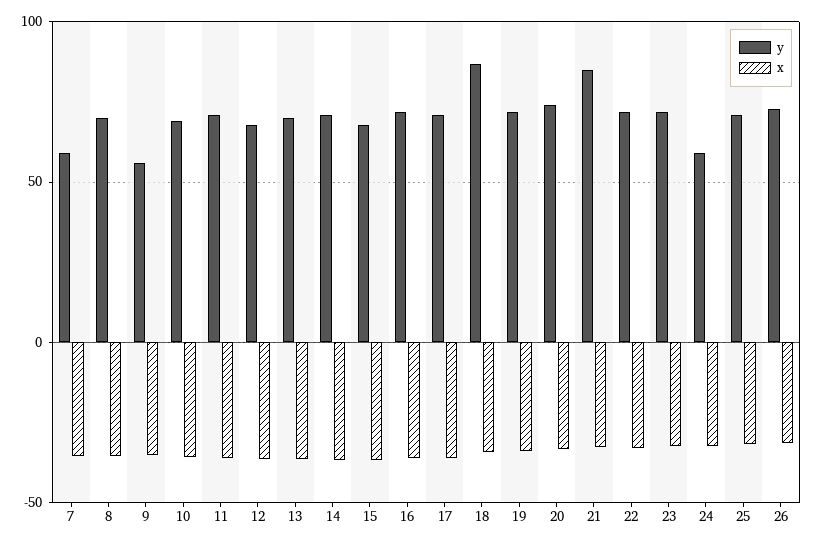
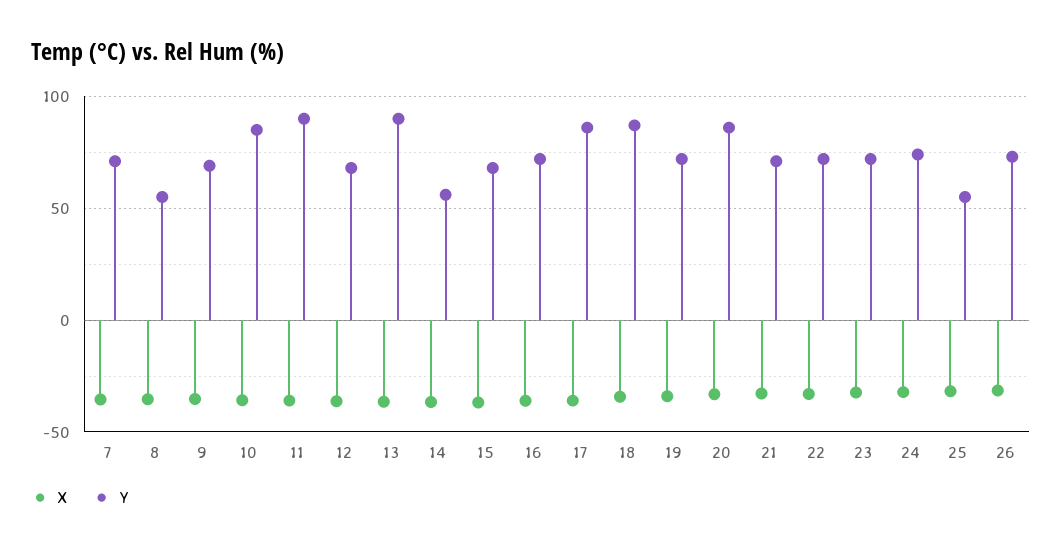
y, 7: 60 -> 70
y, 8: 70 -> 55
y, 9: 55 -> 70
y, 10: 70 -> 85
y, 11: 70 -> 90
y, 13: 70 -> 90
y, 14: 70 -> 55
y, 17: 70 -> 85
y, 20: 75 -> 85
y, 21: 85 -> 70
y, 24: 60 -> 75
y, 25: 70 -> 55

